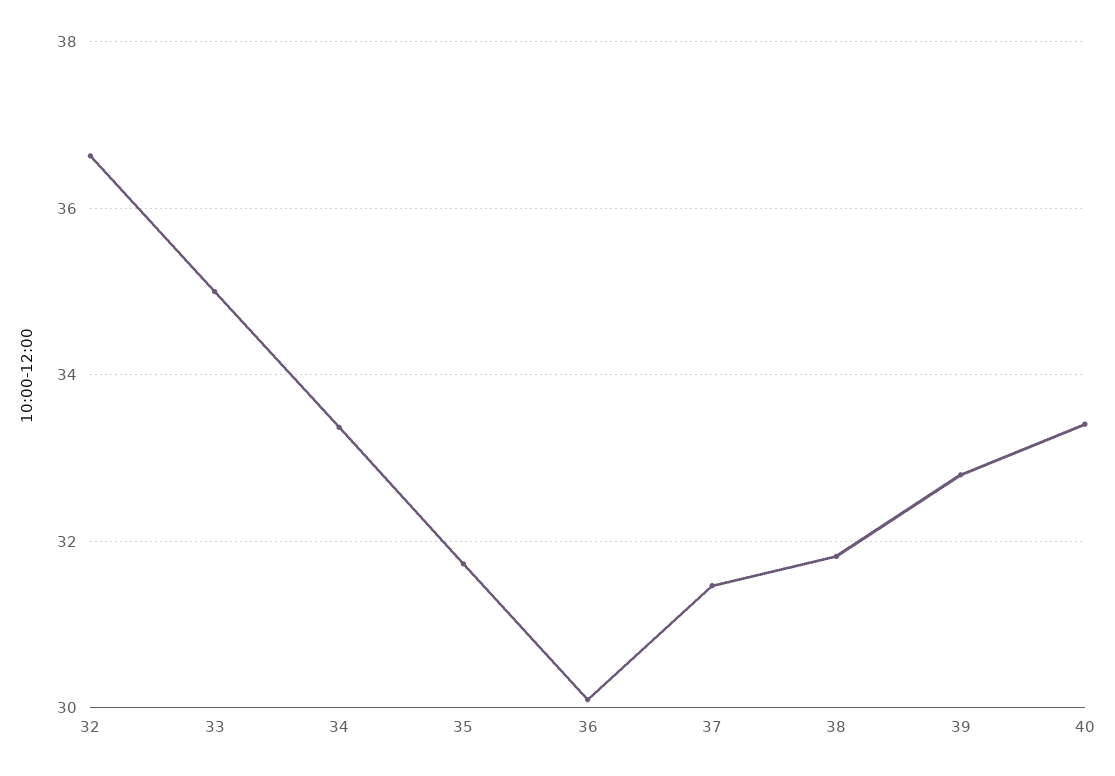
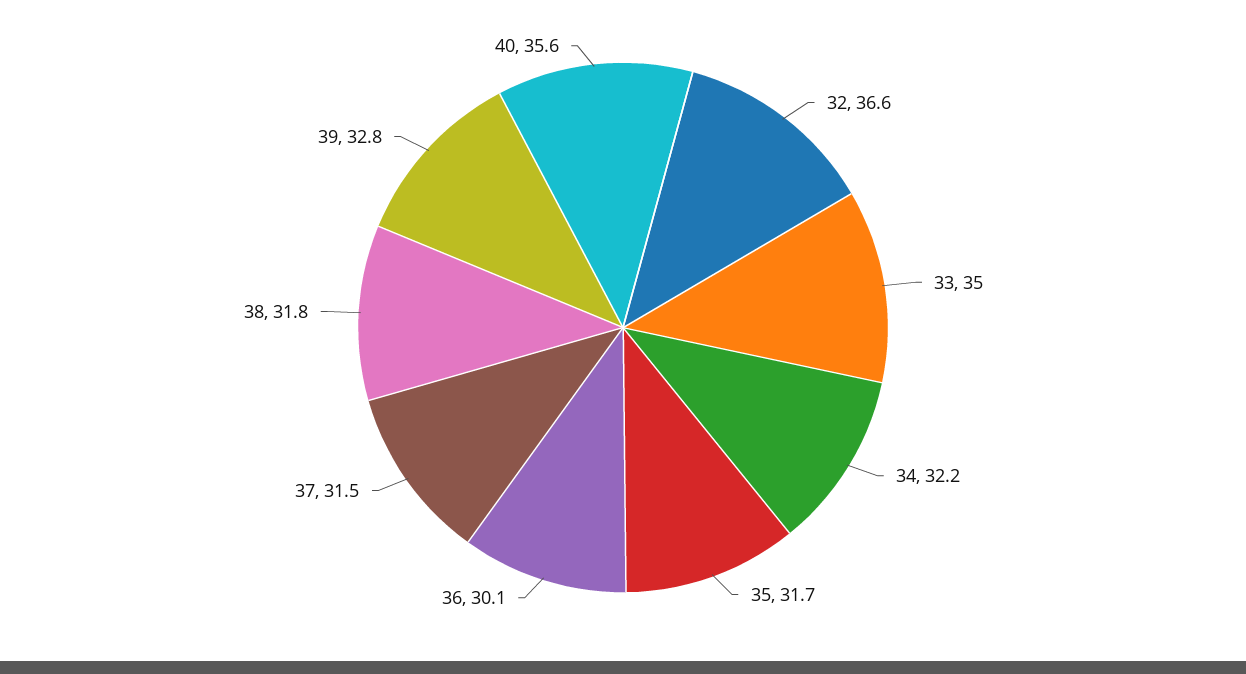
34: 33.4 -> 32.2
40: 33.4 -> 35.6

